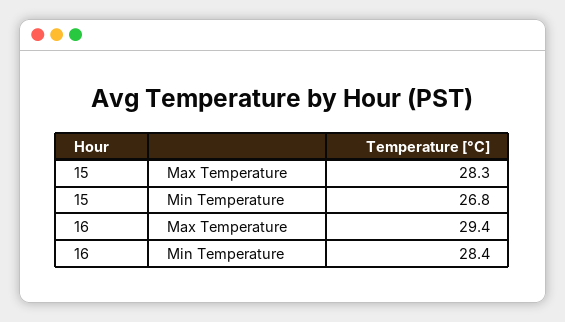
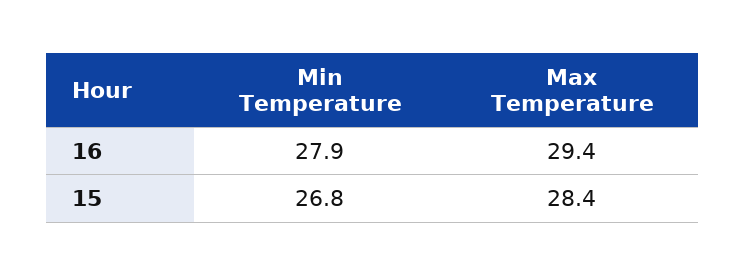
15, Max Temperature: 28.3 -> 28.4
16, Min Temperature: 28.4 -> 27.9

